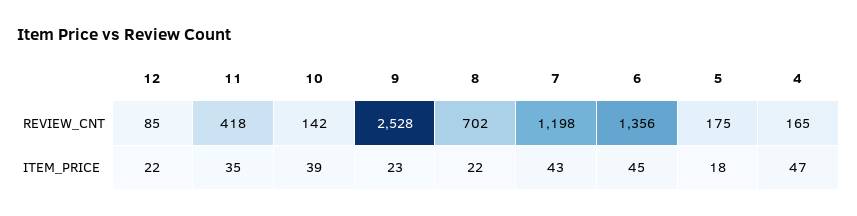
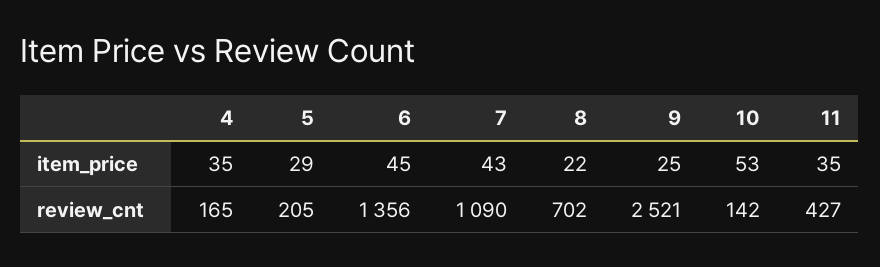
12, REVIEW_CNT: 85 -> none
11, REVIEW_CNT: 418 -> 427
9, REVIEW_CNT: 2528 -> 2521
7, REVIEW_CNT: 1198 -> 1090
5, REVIEW_CNT: 175 -> 205
12, ITEM_PRICE: 22 -> none
10, ITEM_PRICE: 39 -> 53
9, ITEM_PRICE: 23 -> 25
5, ITEM_PRICE: 18 -> 29
4, ITEM_PRICE: 47 -> 35

